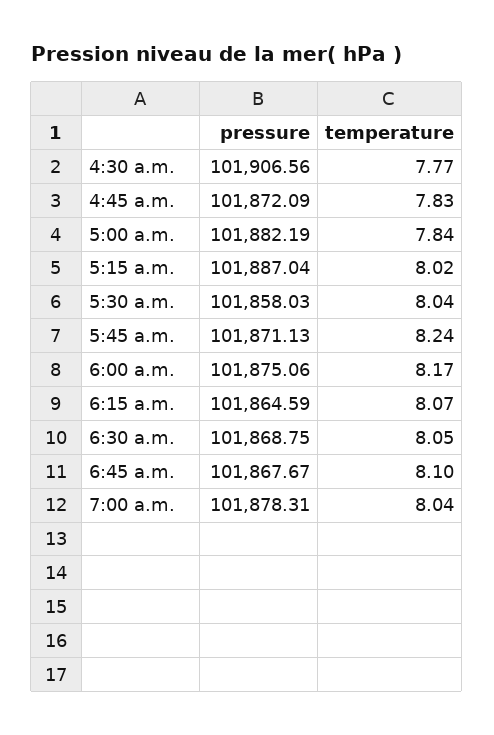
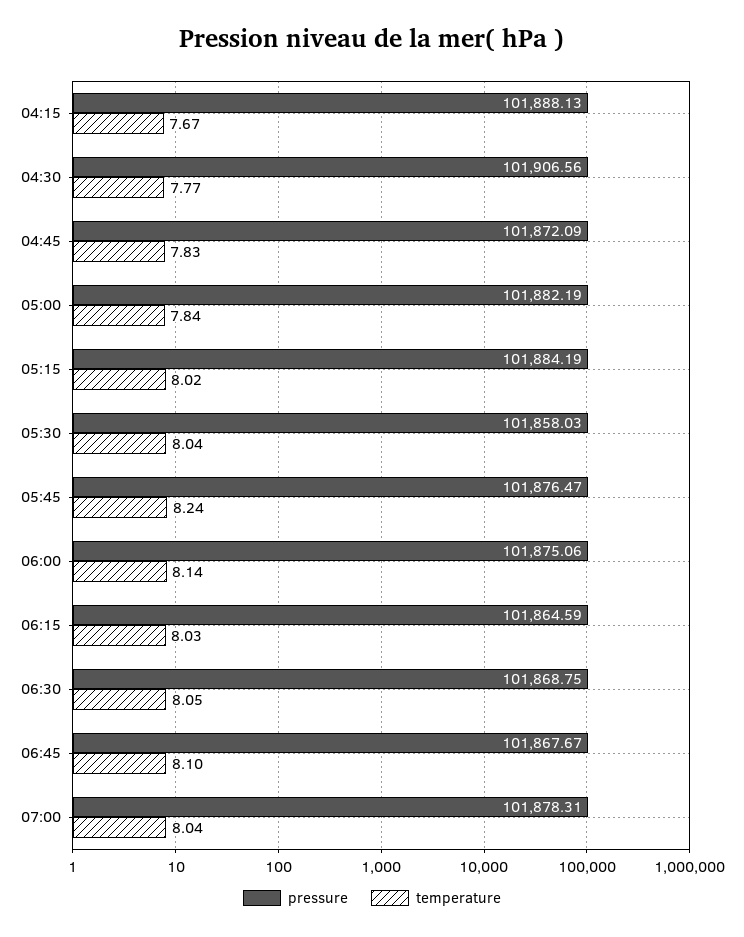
pressure, 5:15 a.m.: 101887.04 -> 101884.19
pressure, 5:45 a.m.: 101871.13 -> 101876.47
temperature, 6:00 a.m.: 8.17 -> 8.14
temperature, 6:15 a.m.: 8.07 -> 8.03
pressure, 04:15: none -> 101888.13
temperature, 04:15: none -> 7.67

